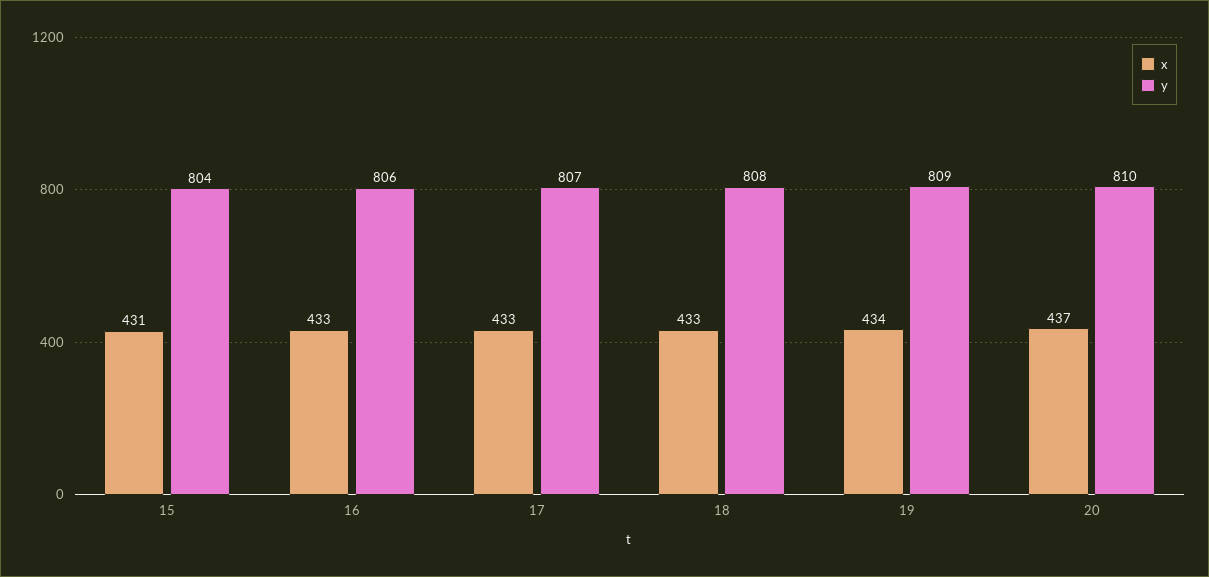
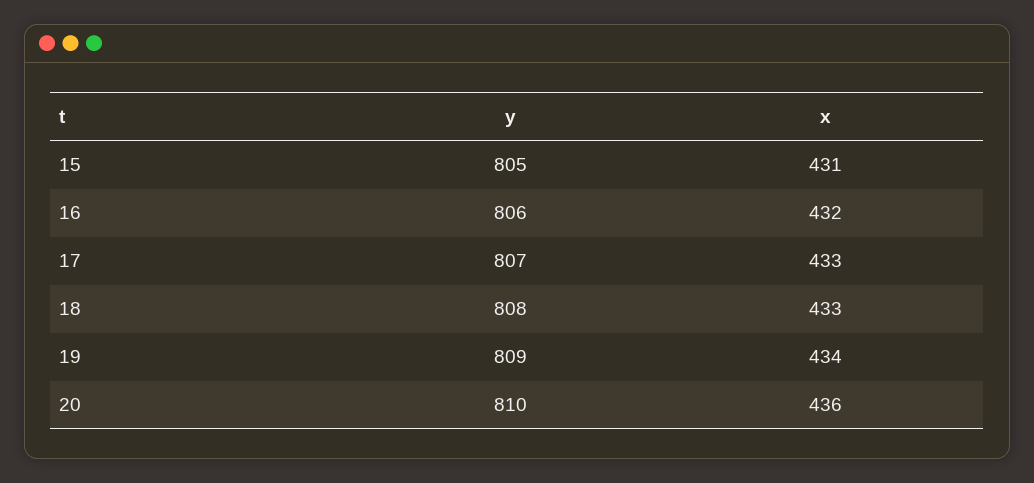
y, 15: 804 -> 805
x, 16: 433 -> 432
x, 20: 437 -> 436

